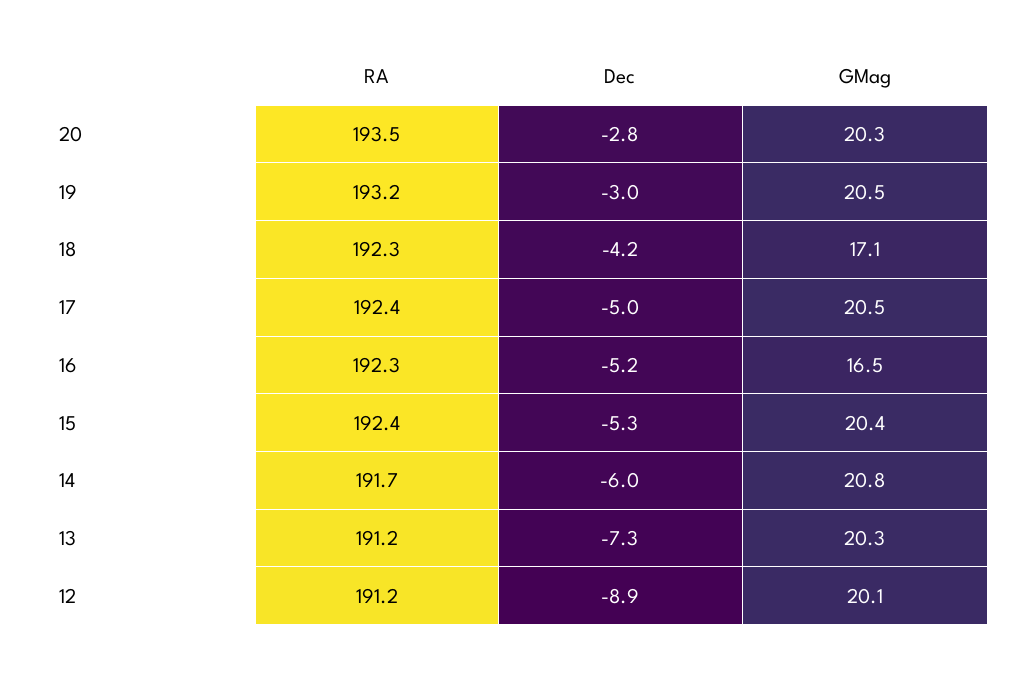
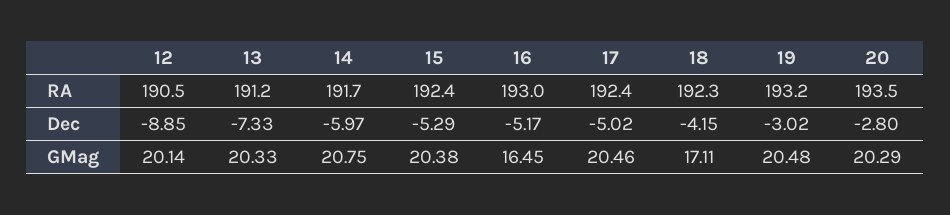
RA, 16: 192.3 -> 193
RA, 12: 191.2 -> 190.5

